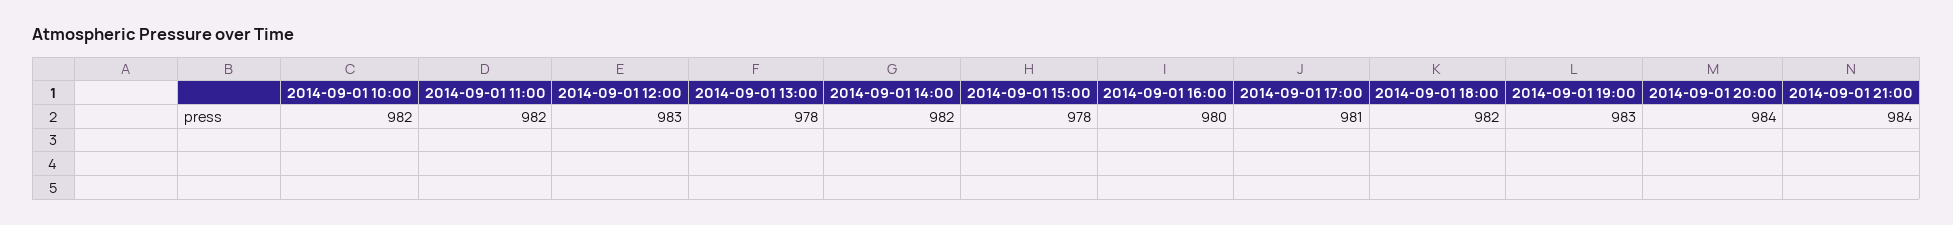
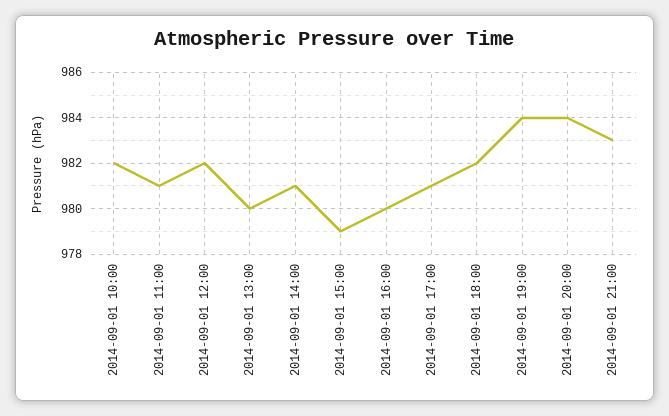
2014-09-01 11:00: 982 -> 981
2014-09-01 12:00: 983 -> 982
2014-09-01 13:00: 978 -> 980
2014-09-01 14:00: 982 -> 981
2014-09-01 15:00: 978 -> 979
2014-09-01 19:00: 983 -> 984
2014-09-01 21:00: 984 -> 983

